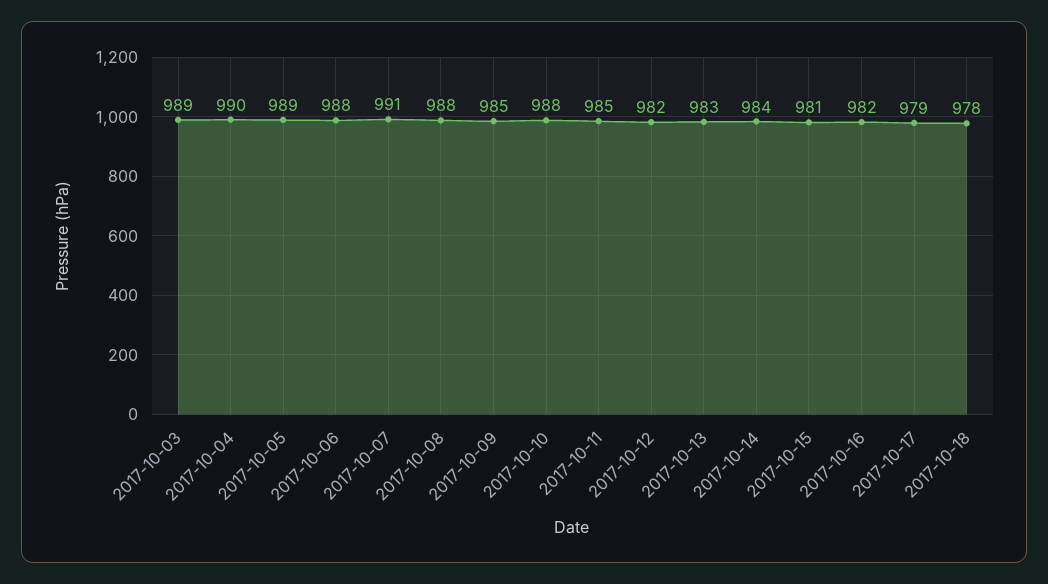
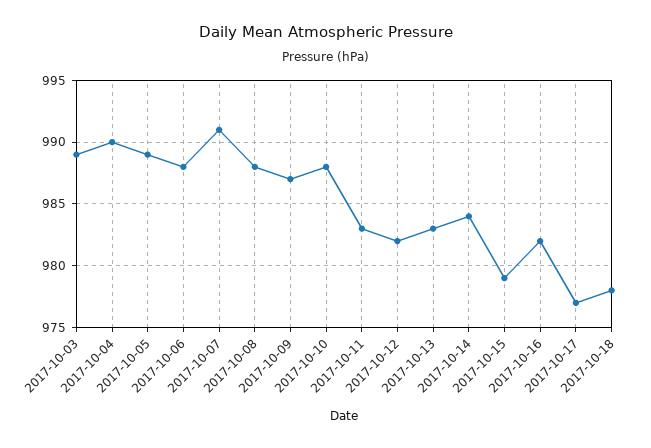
2017-10-09: 985 -> 987
2017-10-11: 985 -> 983
2017-10-15: 981 -> 979
2017-10-17: 979 -> 977

